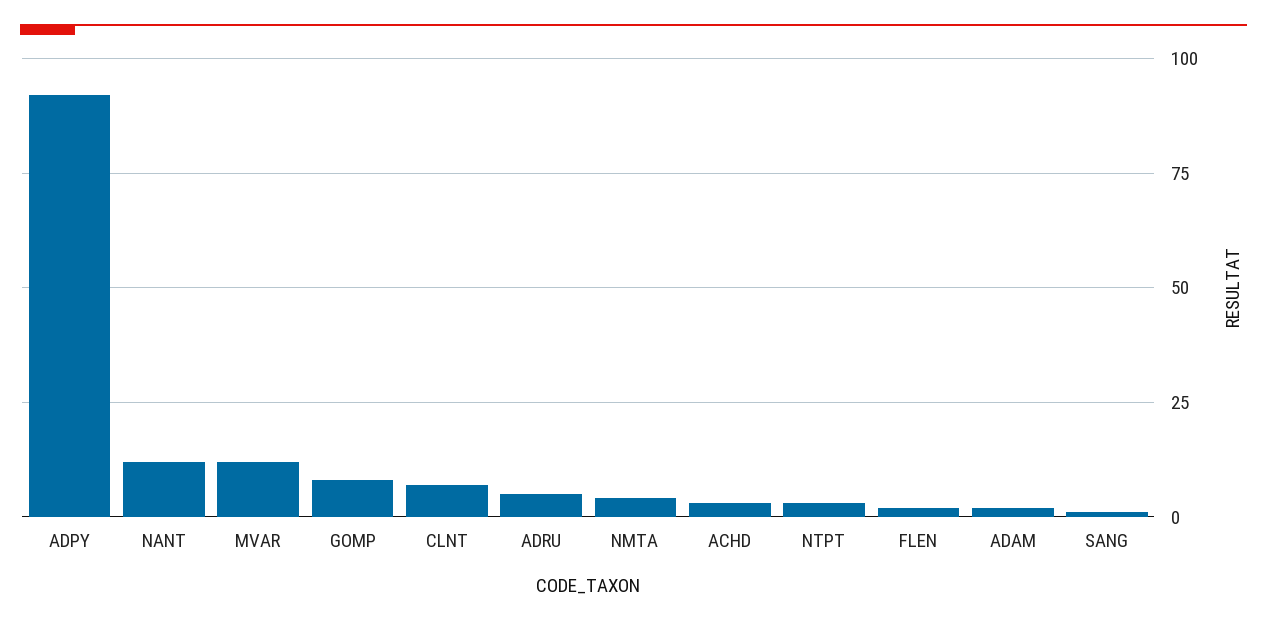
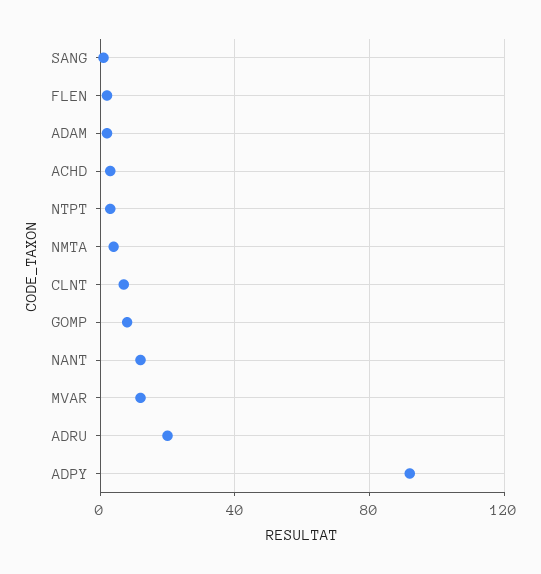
ADRU: 5 -> 20

